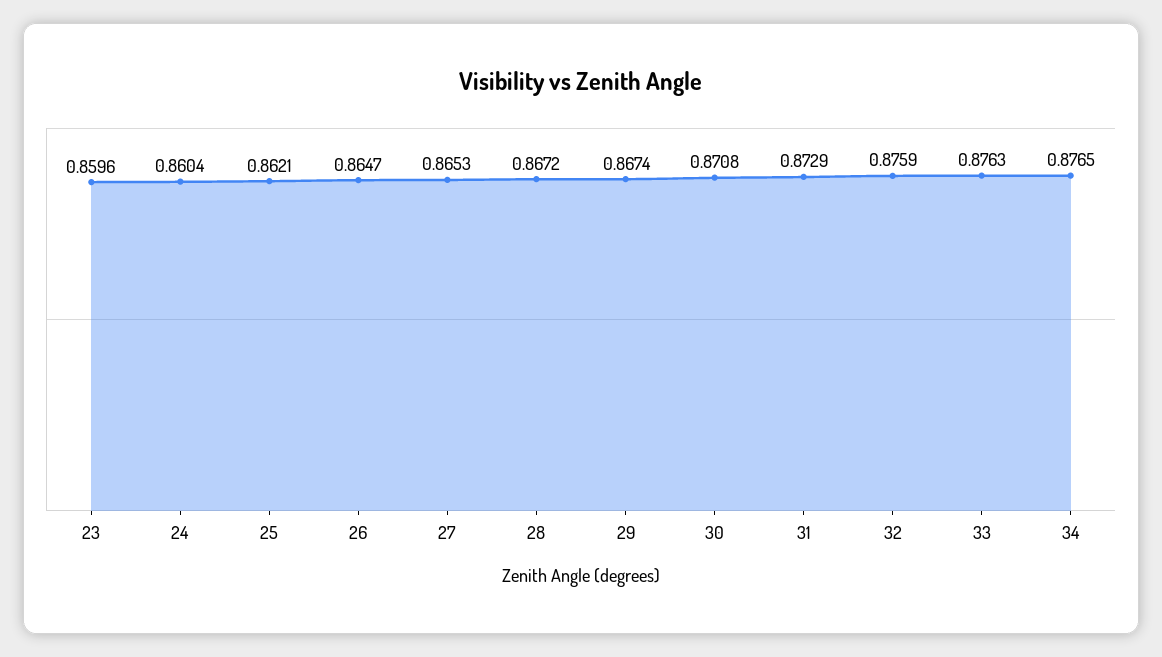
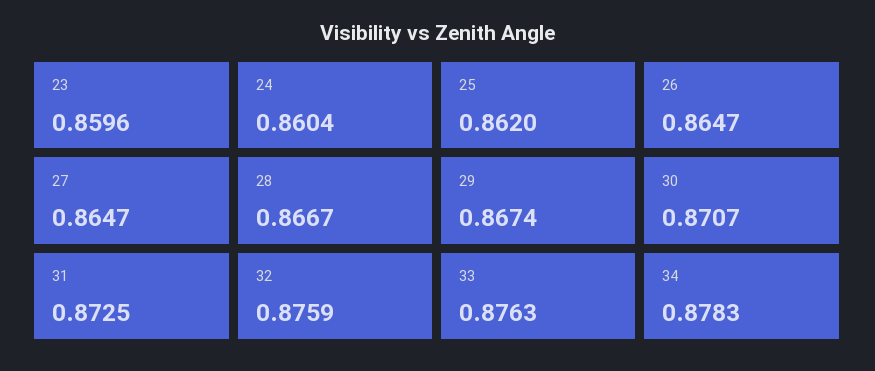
25: 0.8621 -> 0.862
27: 0.8653 -> 0.8647
28: 0.8672 -> 0.8667
30: 0.8708 -> 0.8707
31: 0.8729 -> 0.8725
34: 0.8765 -> 0.8783

